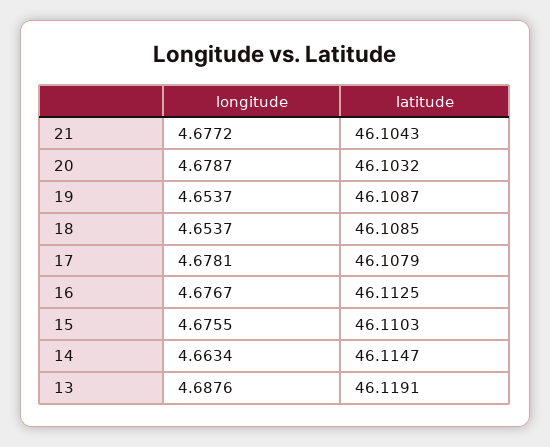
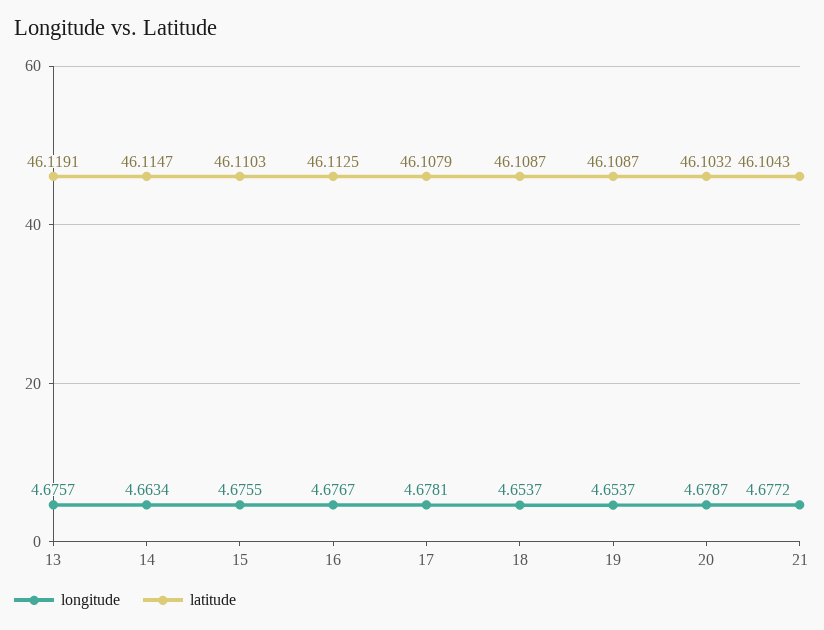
latitude, 18: 46.1085 -> 46.1087
longitude, 13: 4.6876 -> 4.6757

